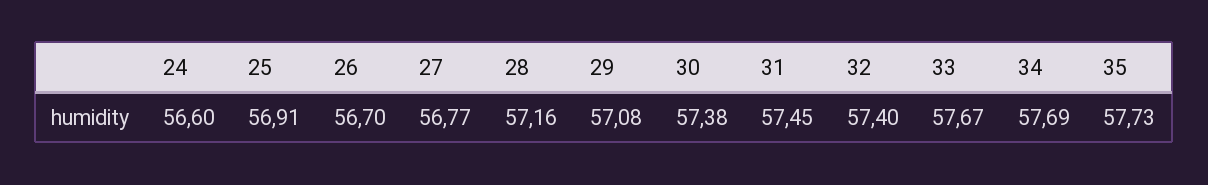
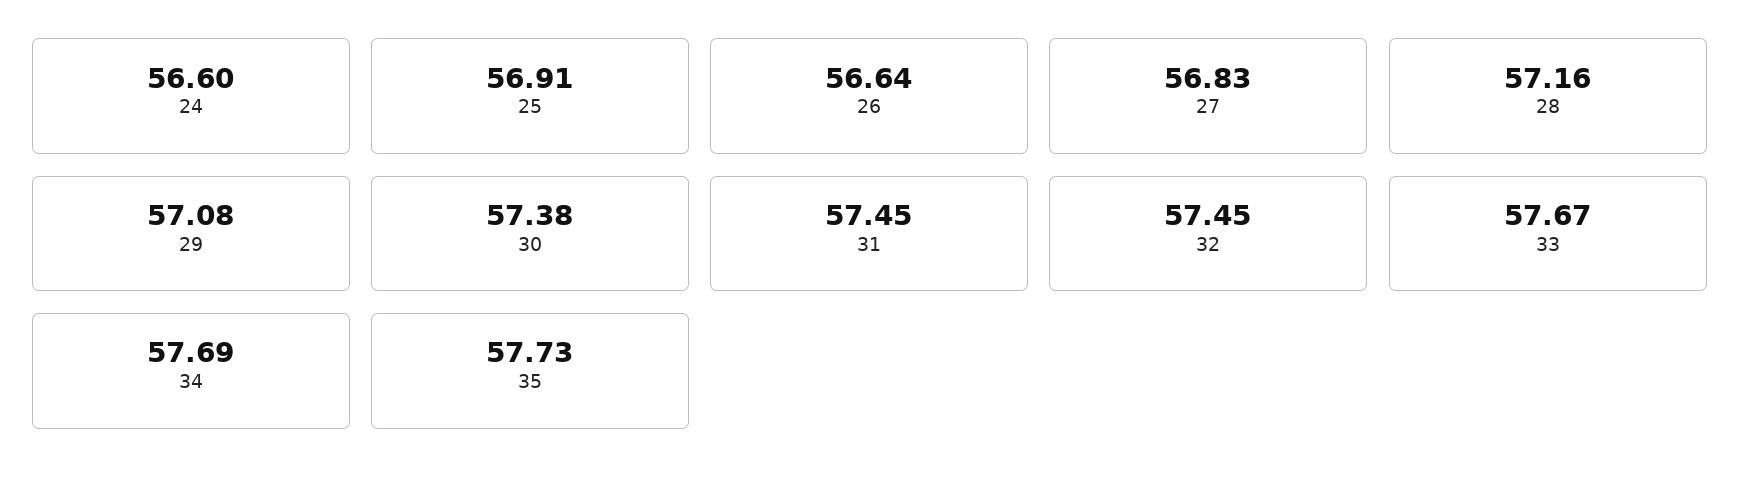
26: 56.7 -> 56.64
27: 56.77 -> 56.83
32: 57.4 -> 57.45

